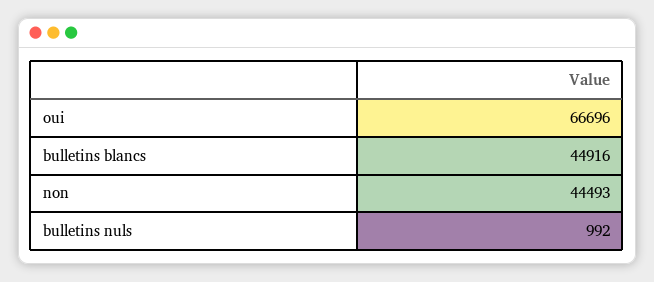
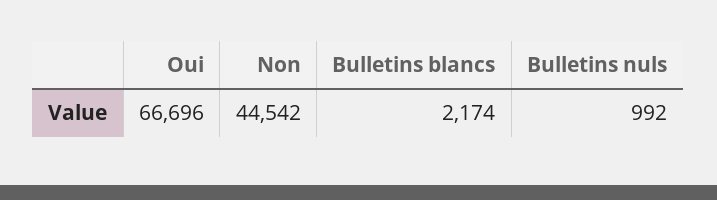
bulletins blancs: 44916 -> 2174
non: 44493 -> 44542

